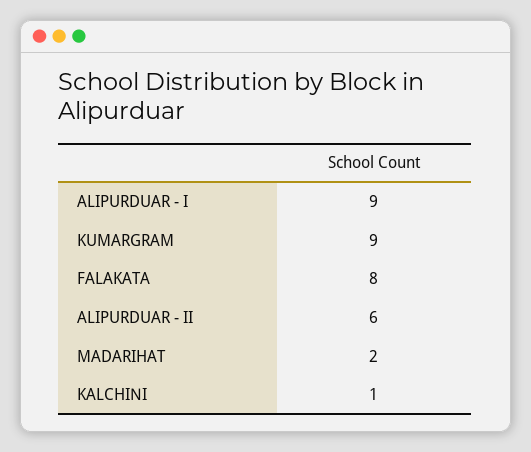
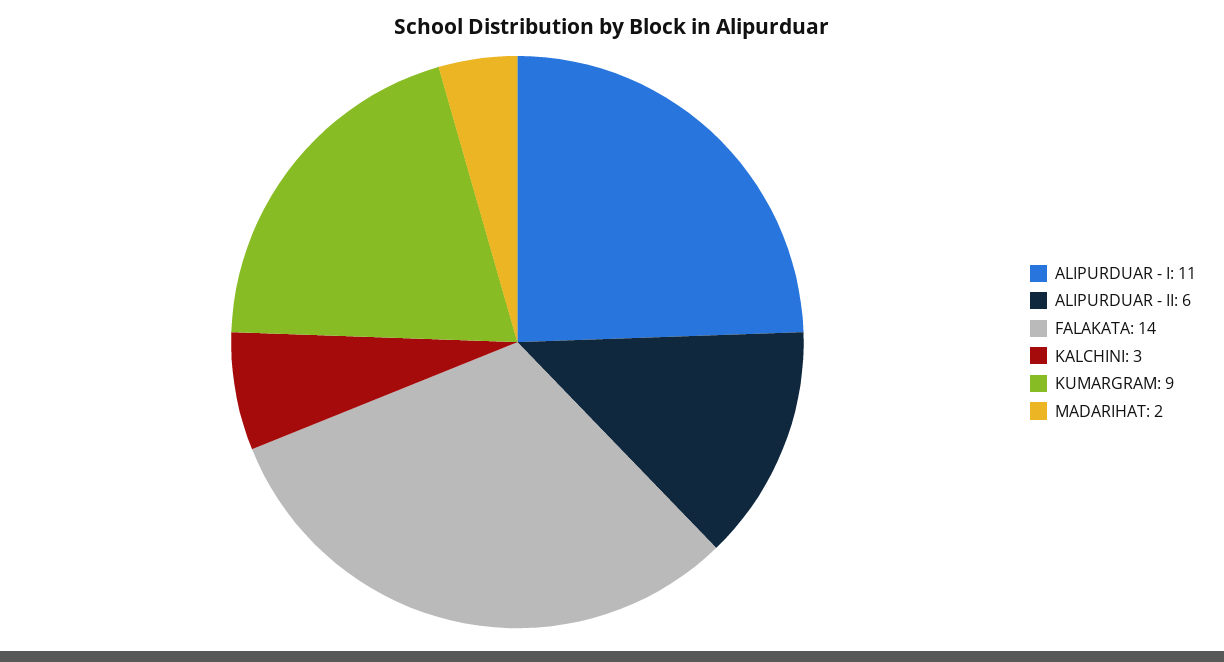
ALIPURDUAR - I: 9 -> 11
FALAKATA: 8 -> 14
KALCHINI: 1 -> 3

